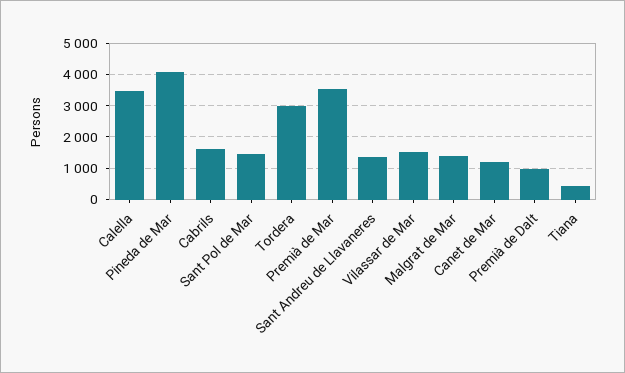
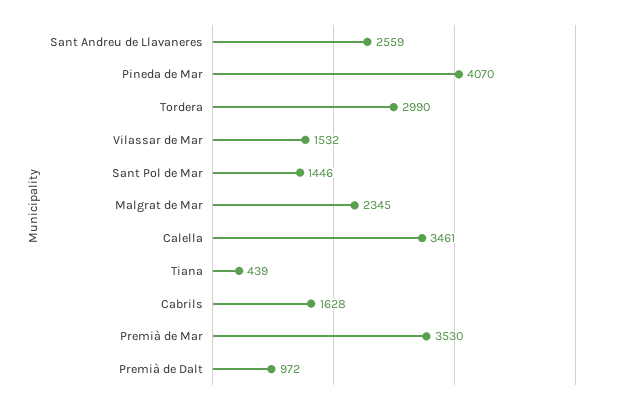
Sant Andreu de Llavaneres: 1400 -> 2559
Malgrat de Mar: 1400 -> 2345
Canet de Mar: 1200 -> none

